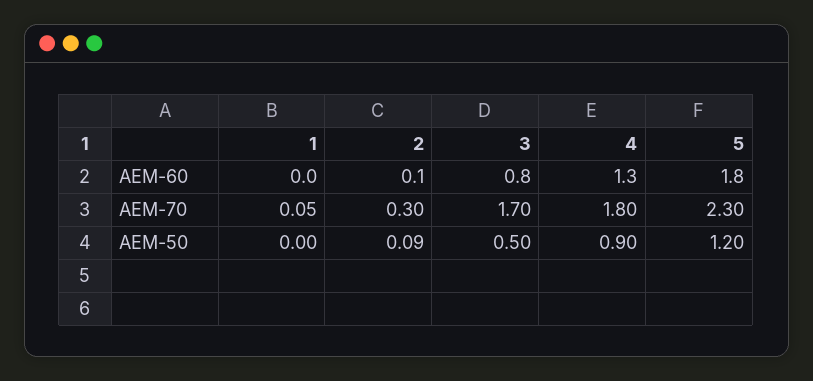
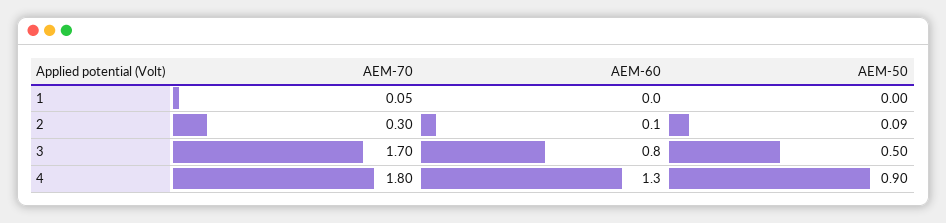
5, AEM-60: 1.8 -> none
5, AEM-70: 2.3 -> none
5, AEM-50: 1.2 -> none

